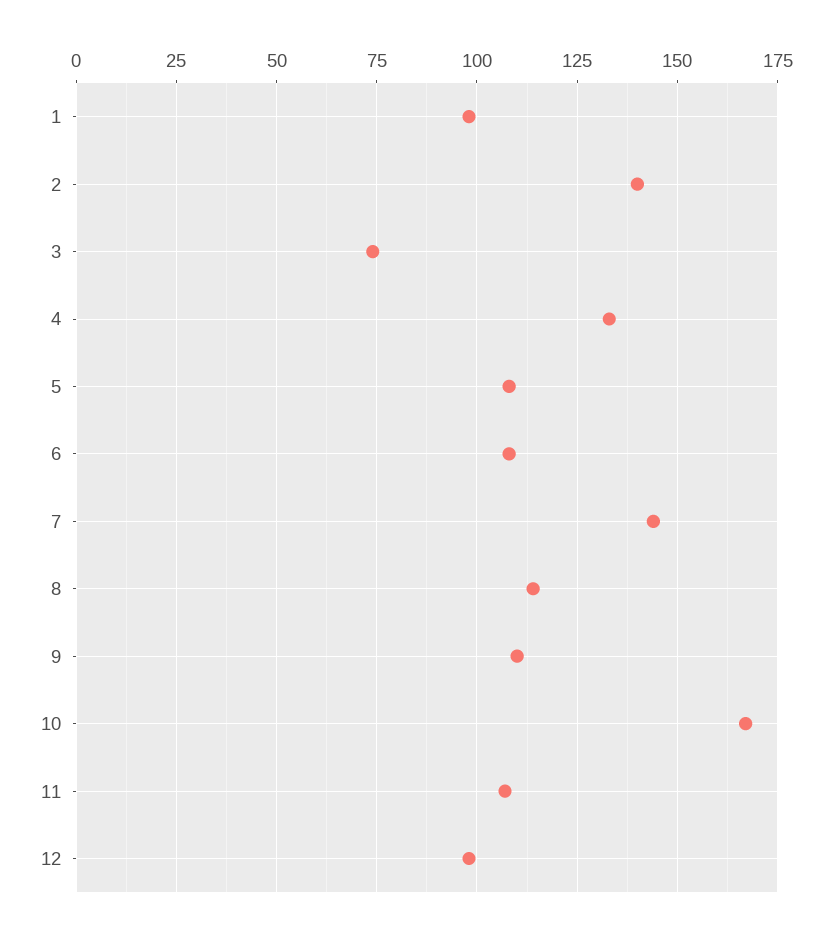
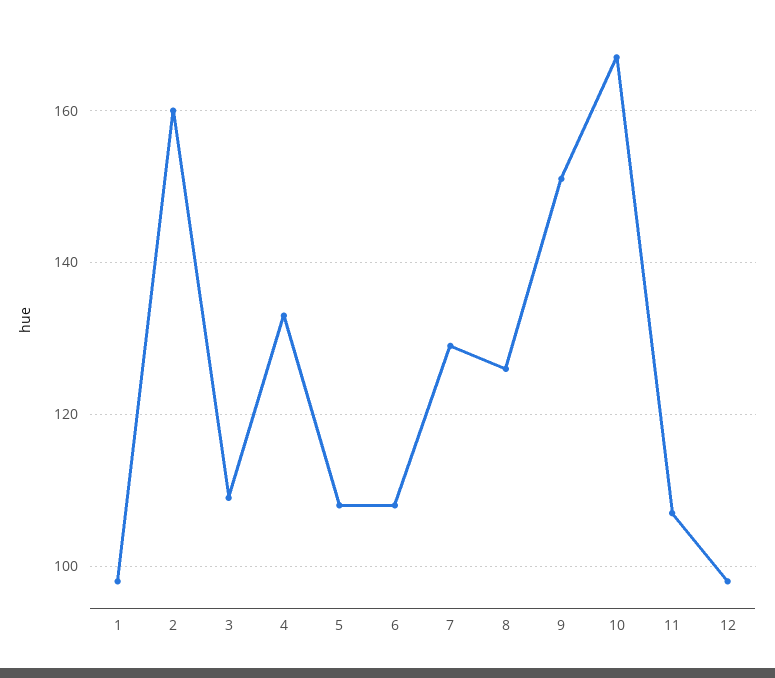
2: 140 -> 160
3: 75 -> 110
7: 145 -> 130
8: 115 -> 125
9: 110 -> 150

